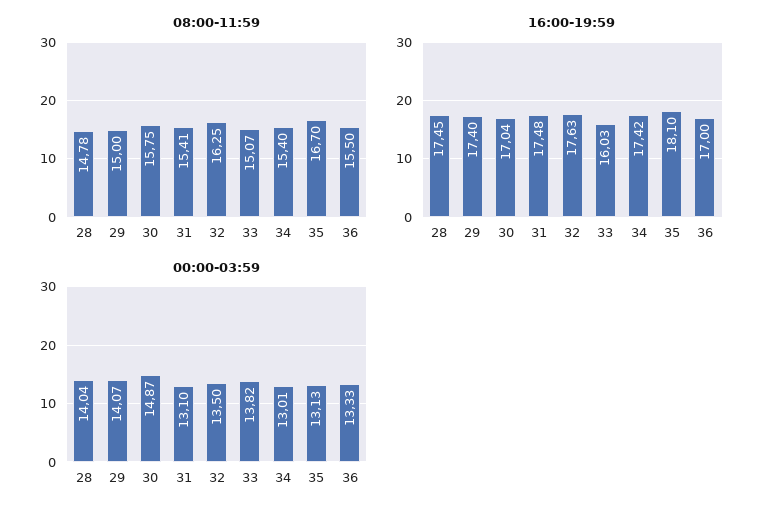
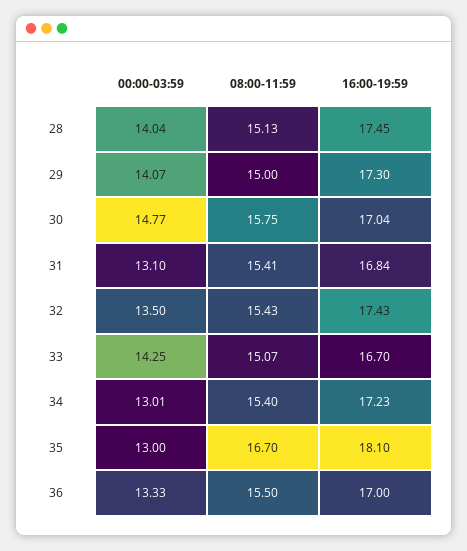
08:00-11:59, 28: 14.78 -> 15.13
08:00-11:59, 32: 16.25 -> 15.43
16:00-19:59, 29: 17.4 -> 17.3
16:00-19:59, 31: 17.48 -> 16.84
16:00-19:59, 32: 17.63 -> 17.43
16:00-19:59, 33: 16.03 -> 16.7
16:00-19:59, 34: 17.42 -> 17.23
00:00-03:59, 30: 14.87 -> 14.77
00:00-03:59, 33: 13.82 -> 14.25
00:00-03:59, 35: 13.13 -> 13

